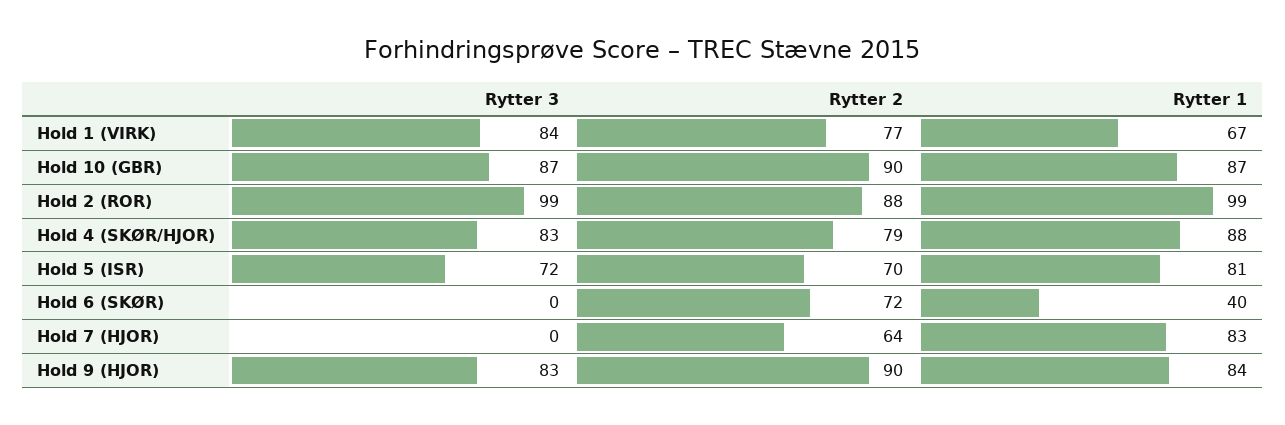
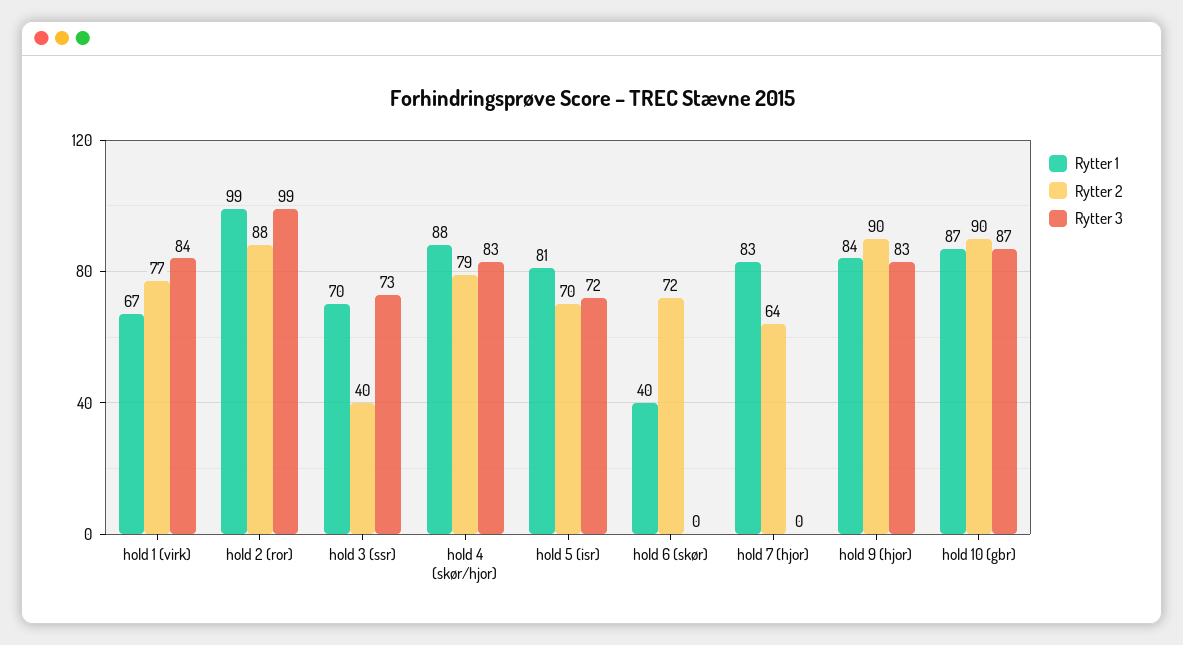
Rytter 1, hold 3 (ssr): none -> 70
Rytter 2, hold 3 (ssr): none -> 40
Rytter 3, hold 3 (ssr): none -> 73

